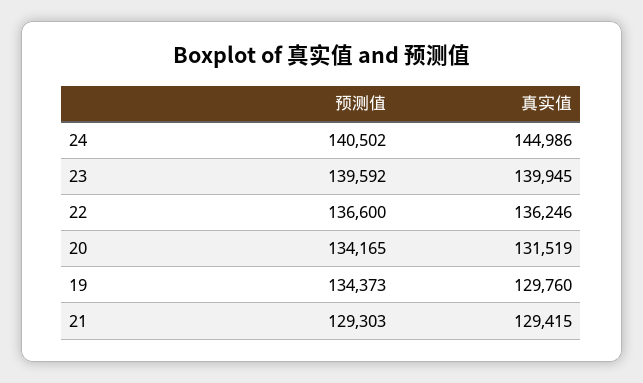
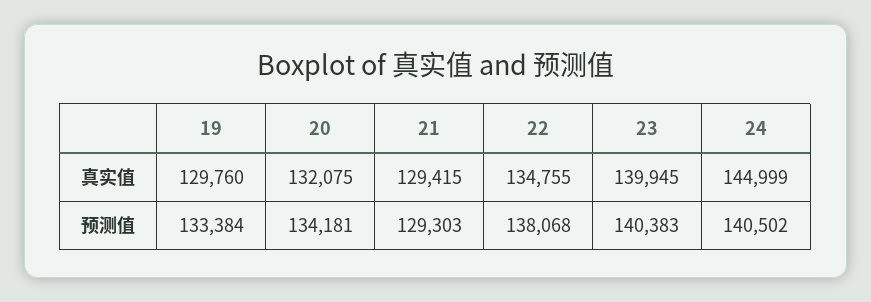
真实值, 24: 144986 -> 144999
预测值, 23: 139592 -> 140383
预测值, 22: 136600 -> 138068
真实值, 22: 136246 -> 134755
预测值, 20: 134165 -> 134181
真实值, 20: 131519 -> 132075
预测值, 19: 134373 -> 133384

